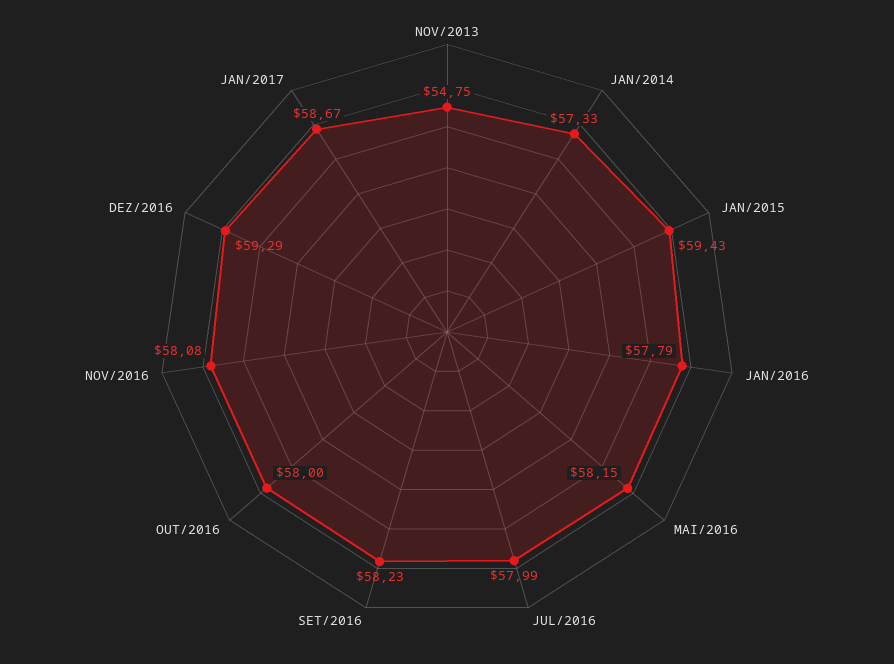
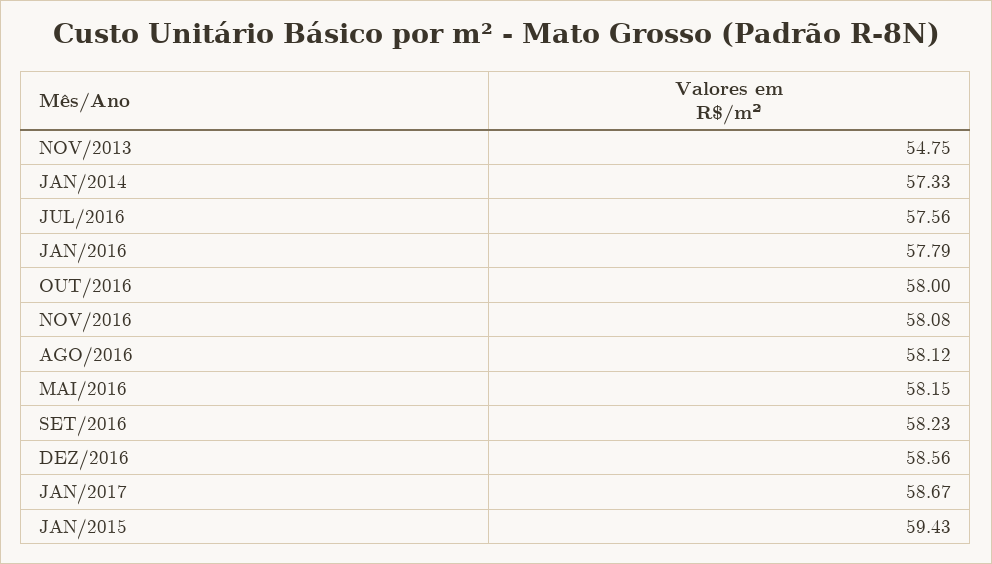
JUL/2016: 57.99 -> 57.56
DEZ/2016: 59.29 -> 58.56
AGO/2016: none -> 58.12

